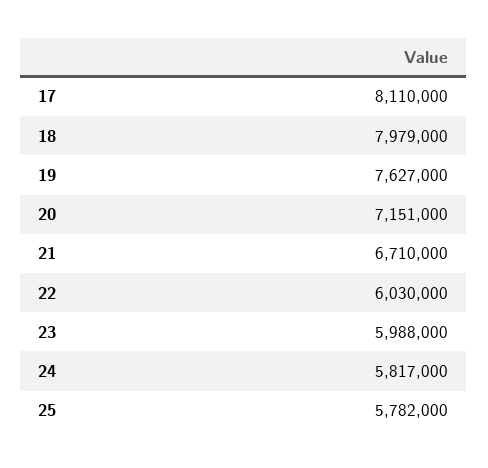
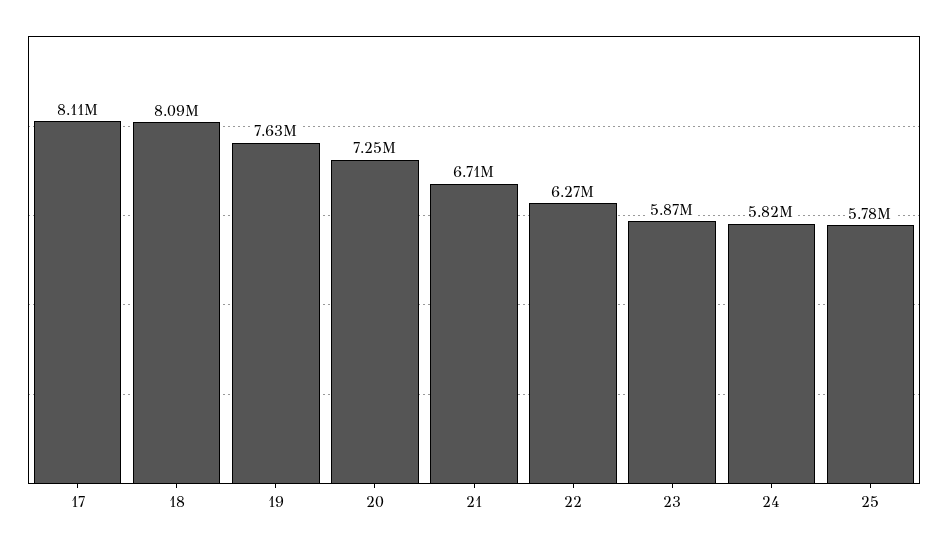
18: 7979000 -> 8090000
20: 7151000 -> 7250000
22: 6030000 -> 6270000
23: 5988000 -> 5870000

